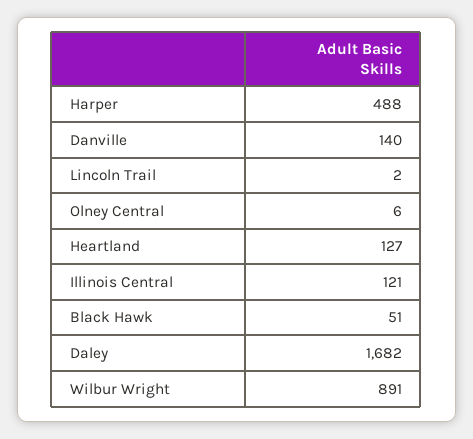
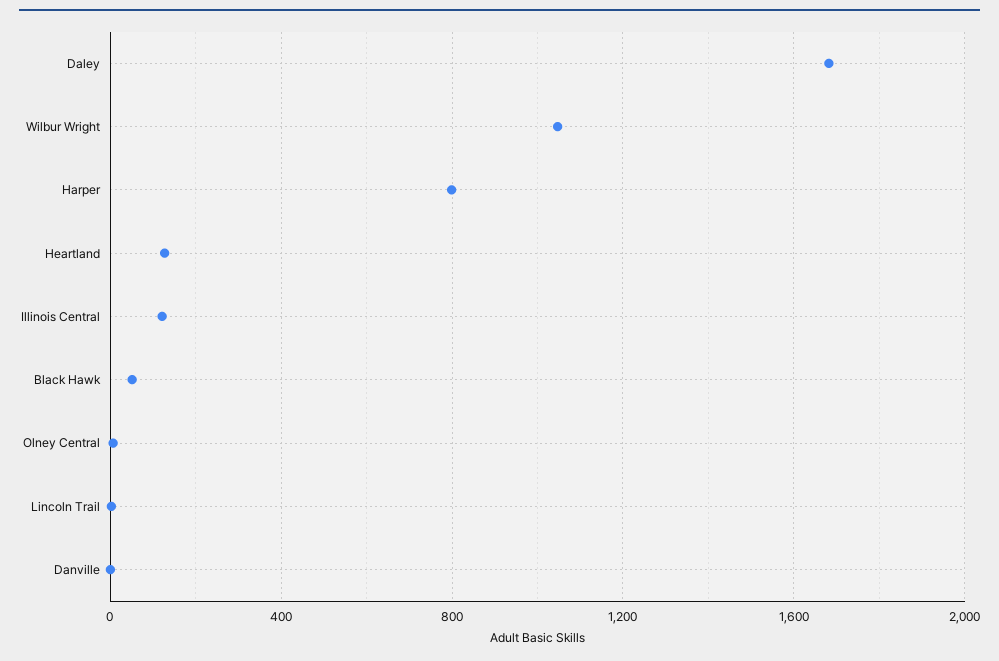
Harper: 488 -> 800
Danville: 140 -> 0
Wilbur Wright: 891 -> 1050

